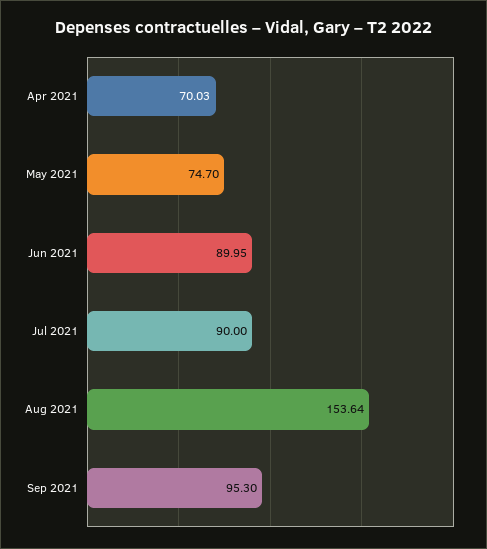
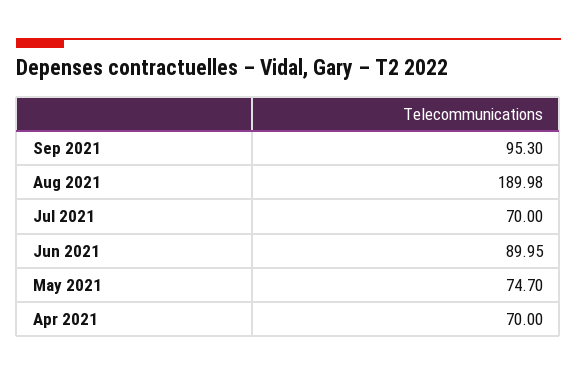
Apr 2021: 70.03 -> 70
Jul 2021: 90 -> 70
Aug 2021: 153.64 -> 189.98

